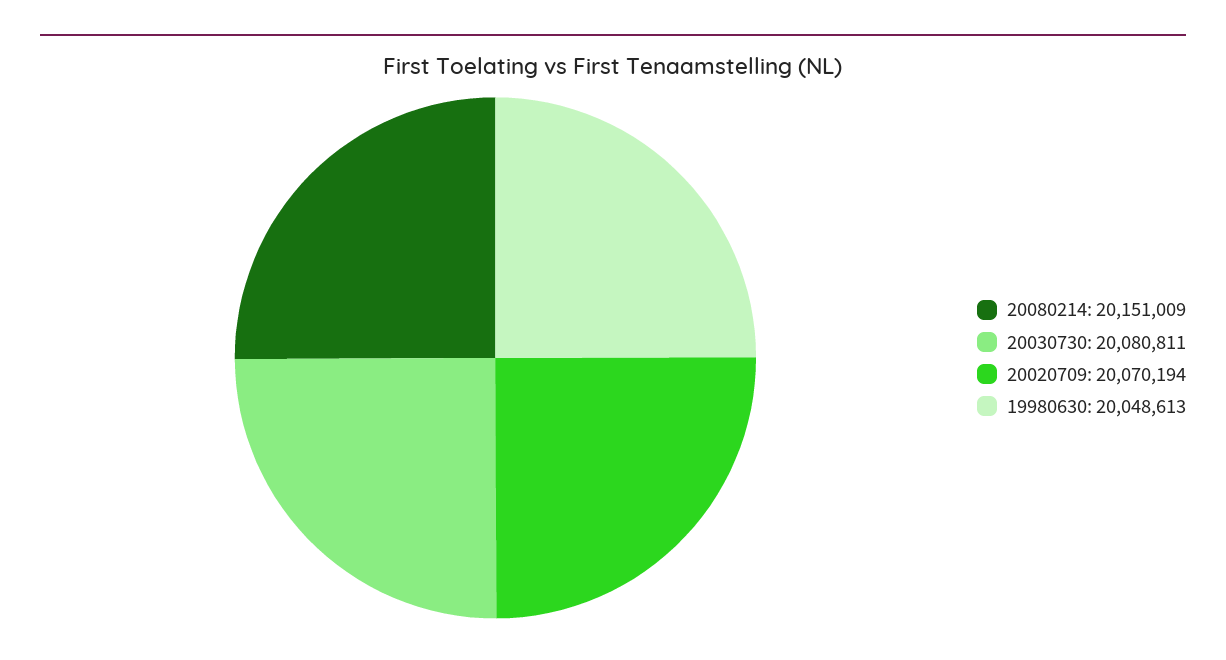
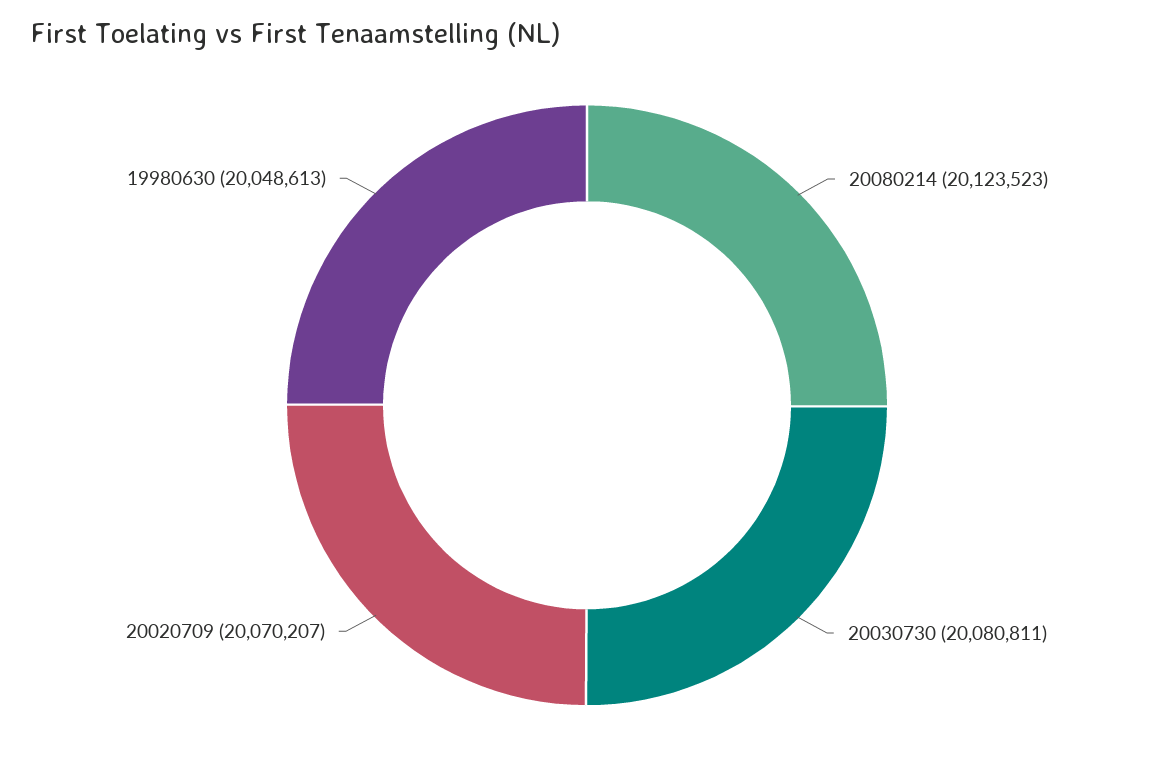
20080214: 20151009 -> 20123523
20020709: 20070194 -> 20070207

